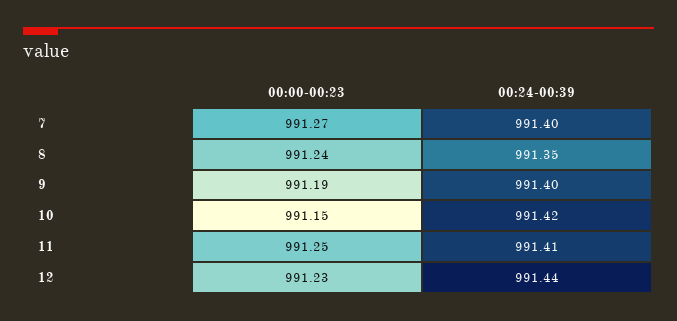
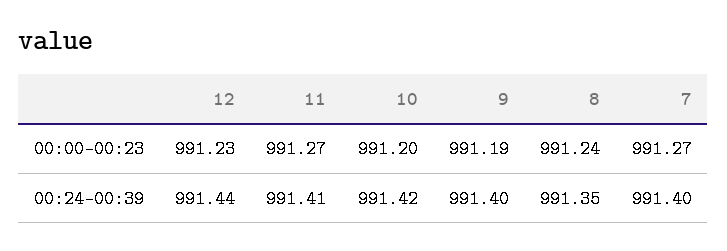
00:00-00:23, 10: 991.15 -> 991.2
00:00-00:23, 11: 991.25 -> 991.27

